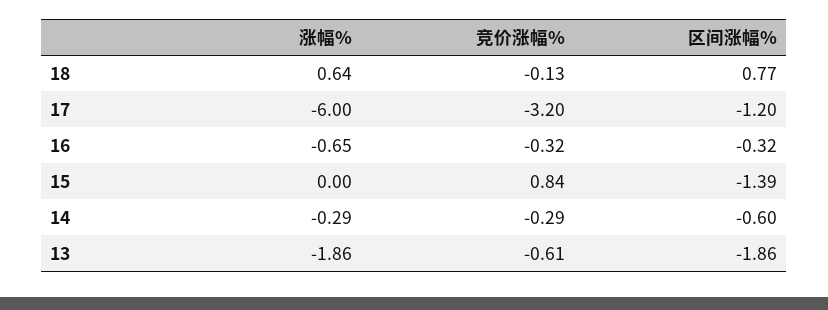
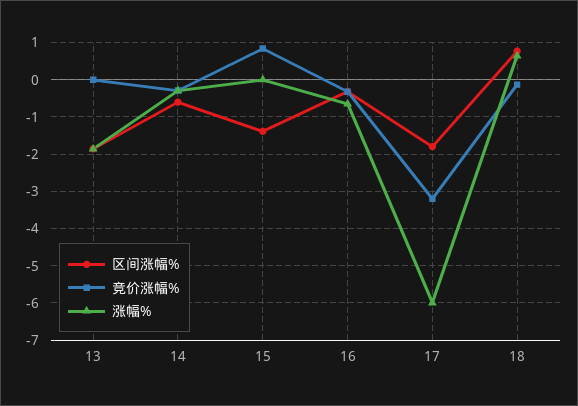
区间涨幅%, 17: -1.2 -> -1.8
竞价涨幅%, 13: -0.61 -> 0

